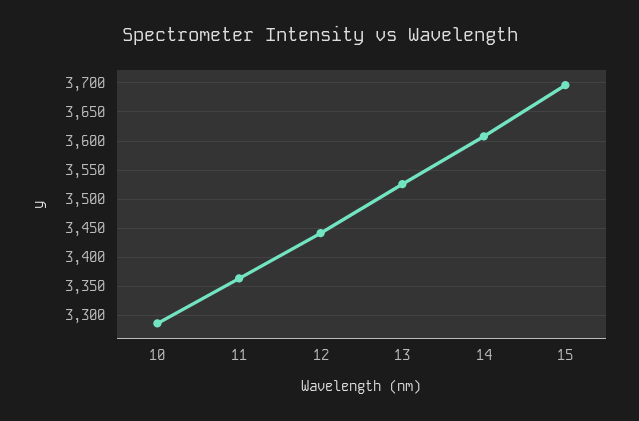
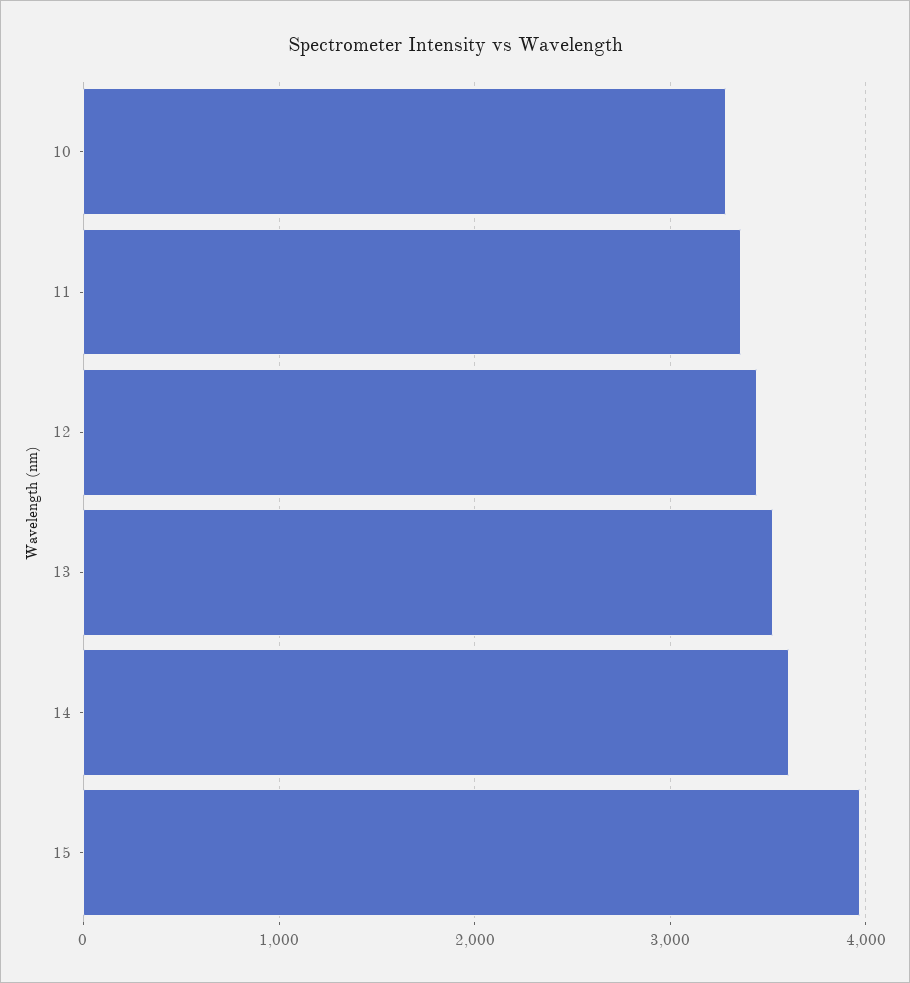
15: 3700 -> 4000

